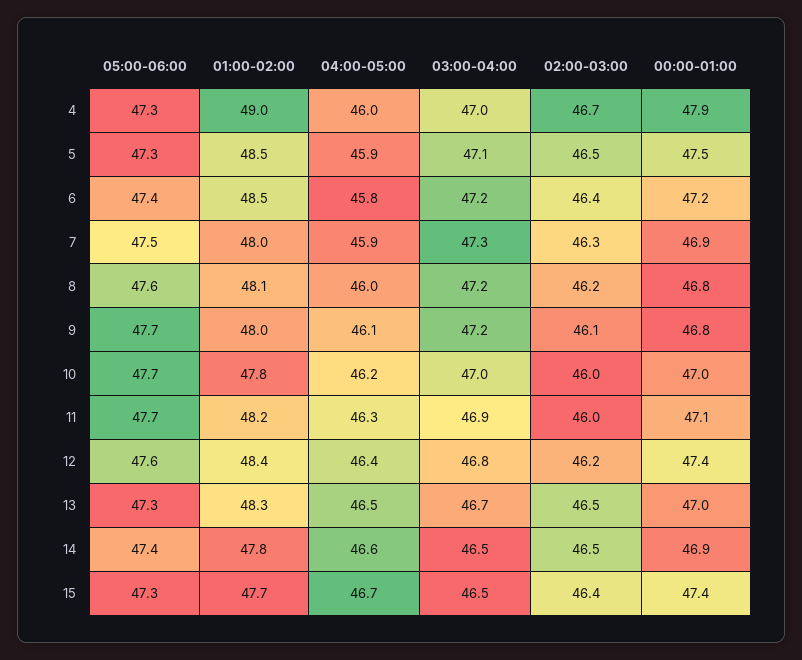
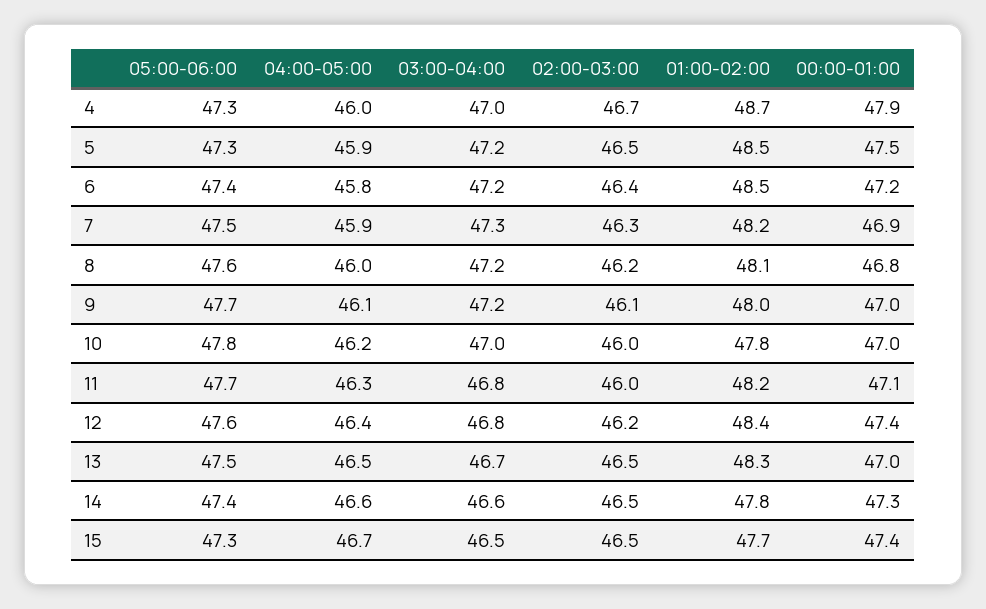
01:00-02:00, 4: 49 -> 48.7
03:00-04:00, 5: 47.1 -> 47.2
01:00-02:00, 7: 48 -> 48.2
00:00-01:00, 9: 46.8 -> 47
05:00-06:00, 10: 47.7 -> 47.8
03:00-04:00, 11: 46.9 -> 46.8
05:00-06:00, 13: 47.3 -> 47.5
03:00-04:00, 14: 46.5 -> 46.6
00:00-01:00, 14: 46.9 -> 47.3
02:00-03:00, 15: 46.4 -> 46.5

